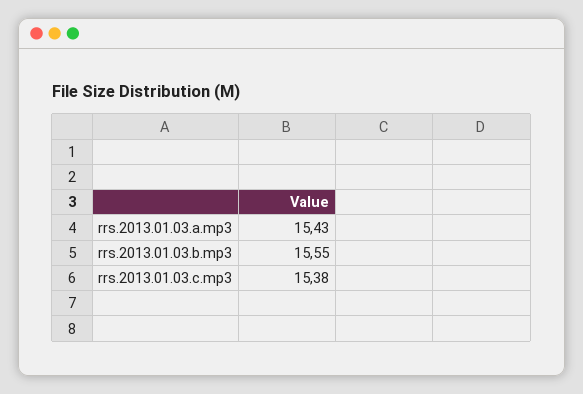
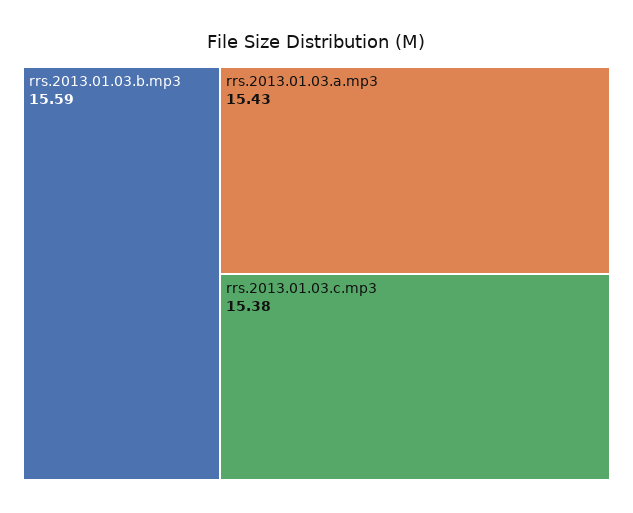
rrs.2013.01.03.b.mp3: 15.55 -> 15.59

